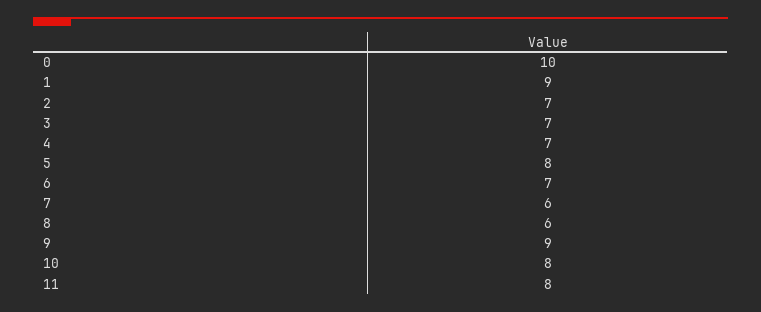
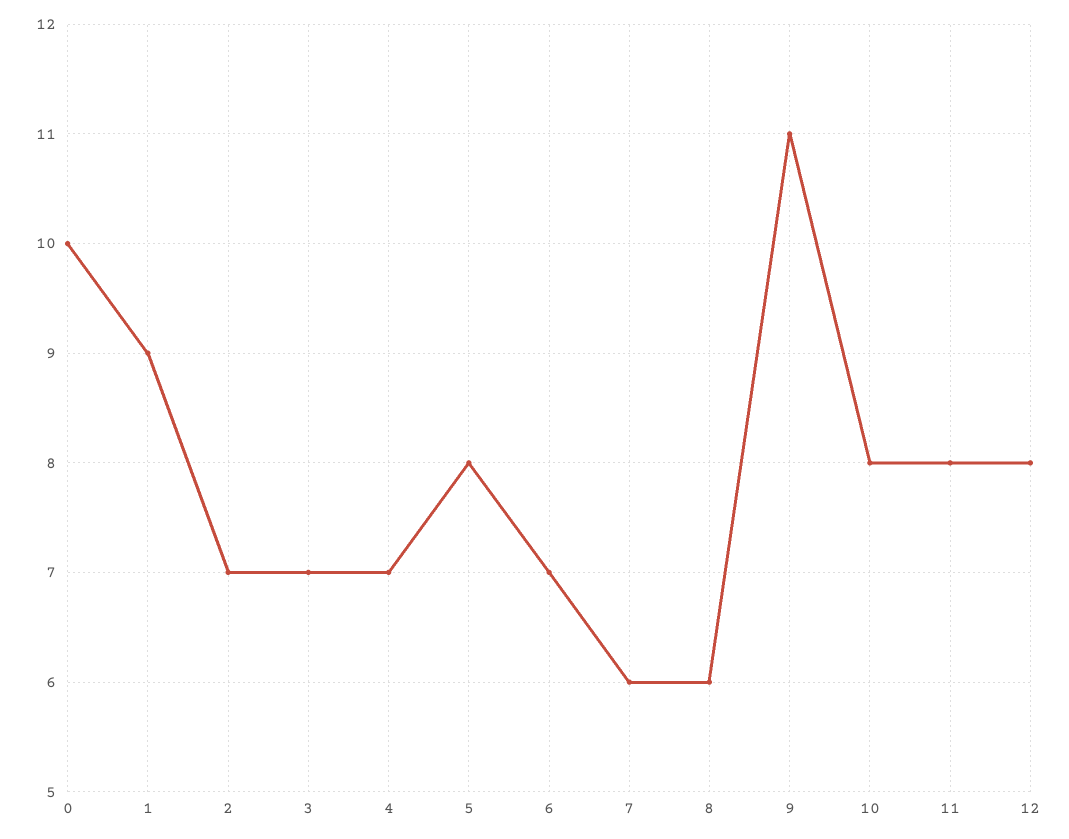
9: 9 -> 11
12: none -> 8

